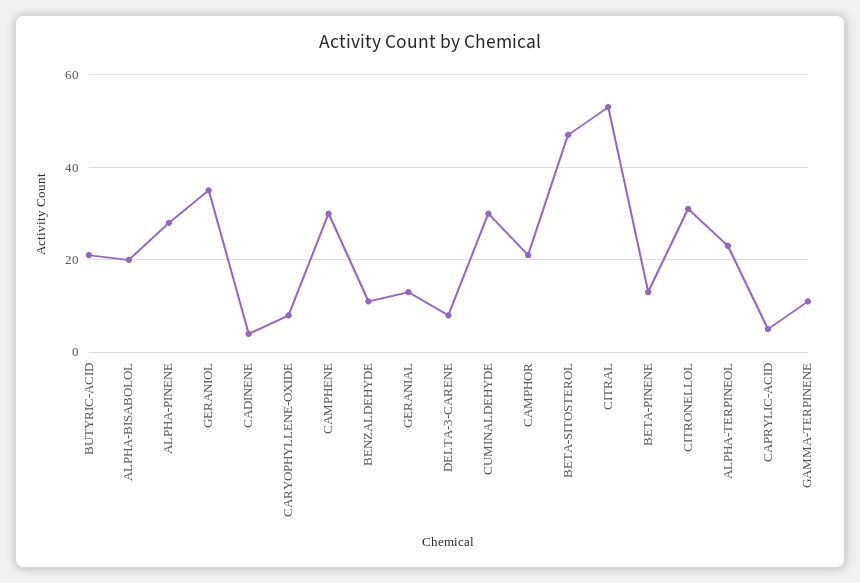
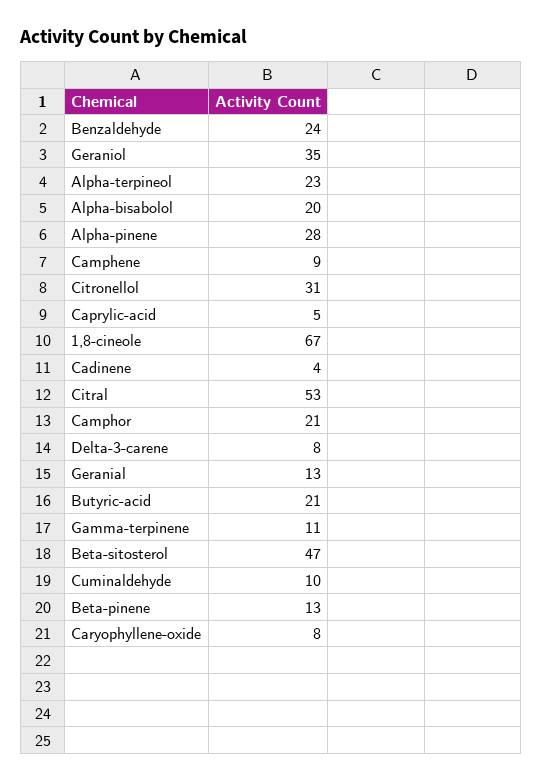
CAMPHENE: 30 -> 9
BENZALDEHYDE: 10 -> 24
CUMINALDEHYDE: 30 -> 10
1,8-cineole: none -> 67

